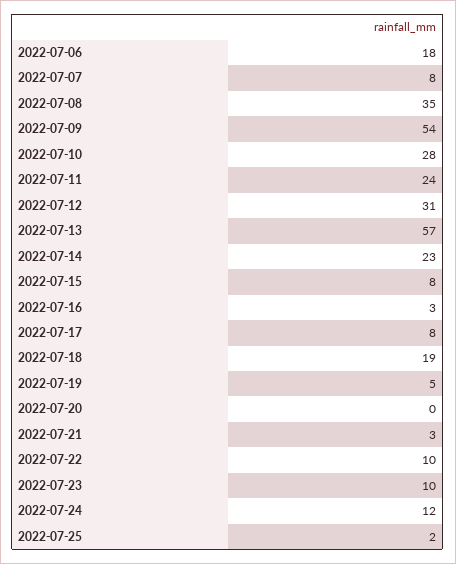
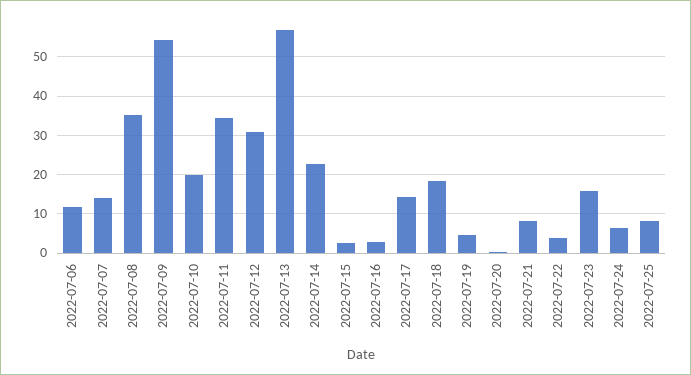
2022-07-06: 18 -> 12
2022-07-07: 8 -> 14
2022-07-10: 28 -> 20
2022-07-11: 24 -> 34
2022-07-15: 8 -> 2
2022-07-17: 8 -> 14
2022-07-21: 3 -> 8
2022-07-22: 10 -> 4
2022-07-23: 10 -> 16
2022-07-24: 12 -> 6
2022-07-25: 2 -> 8

